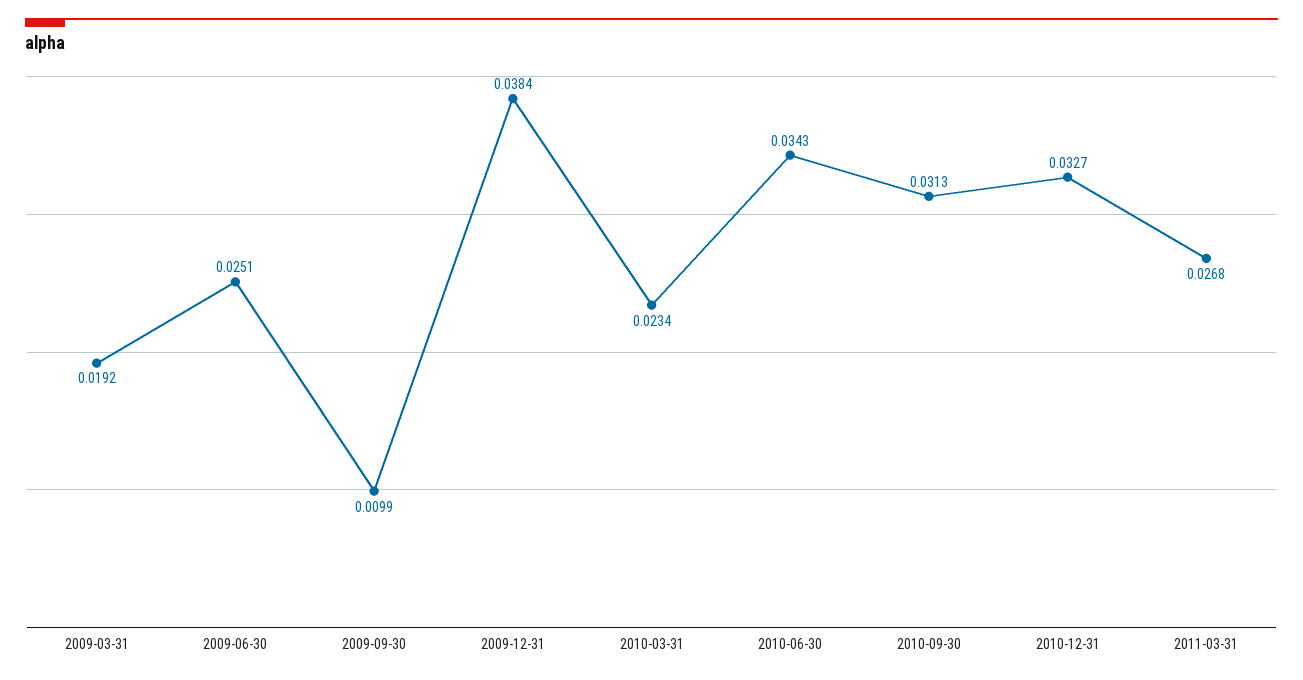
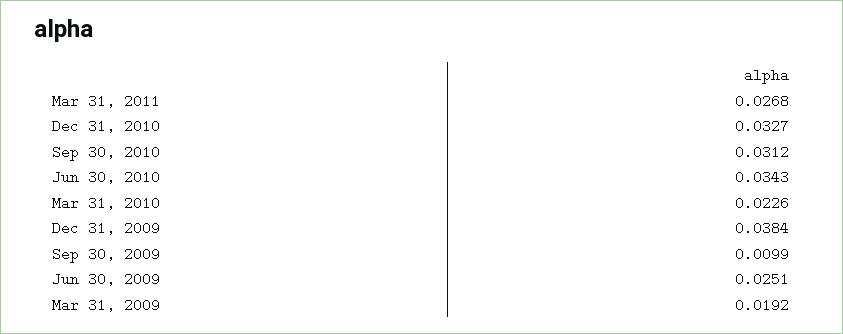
2010-03-31: 0.0234 -> 0.0226
2010-09-30: 0.0313 -> 0.0312

